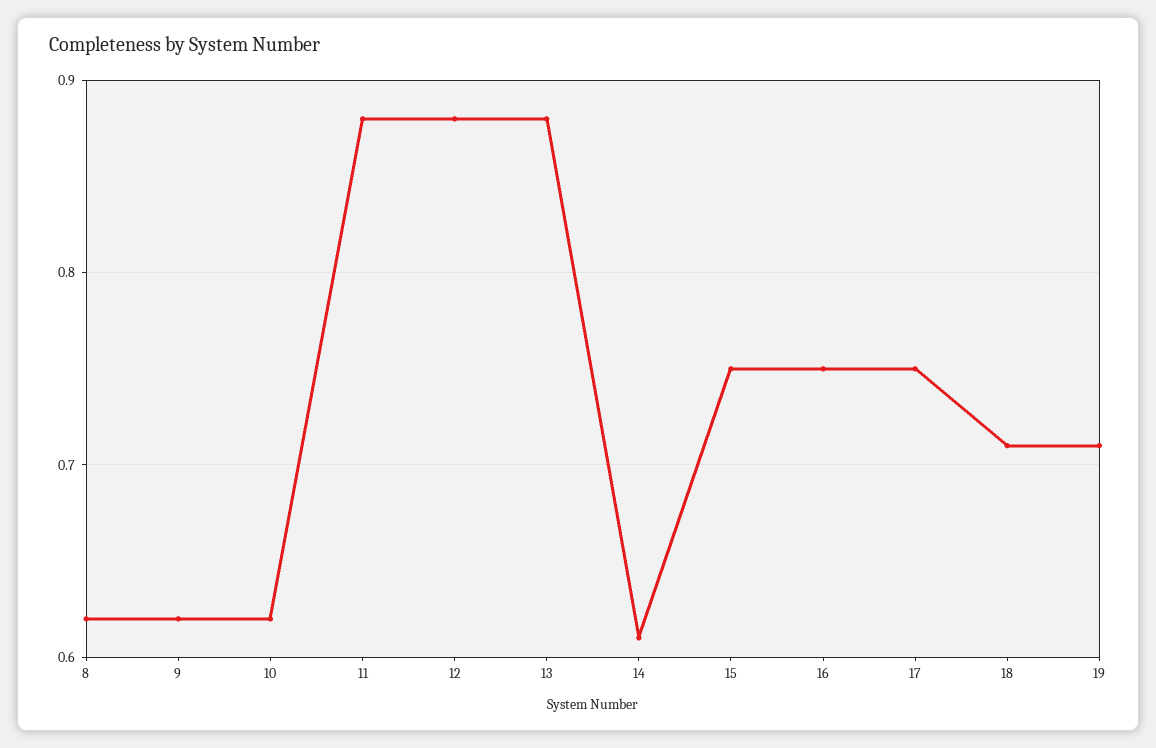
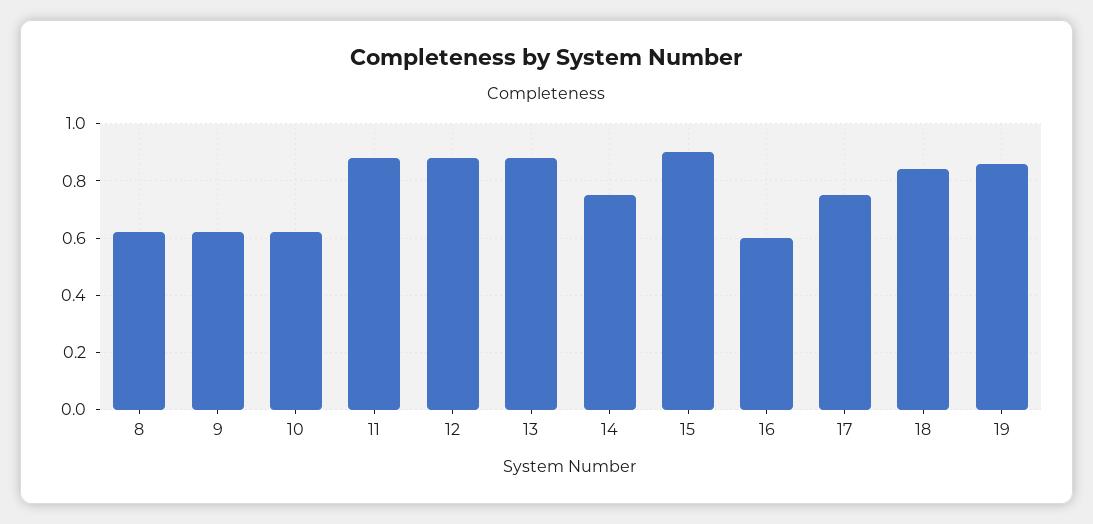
14: 0.61 -> 0.75
15: 0.75 -> 0.9
16: 0.75 -> 0.6
18: 0.71 -> 0.85
19: 0.71 -> 0.85

